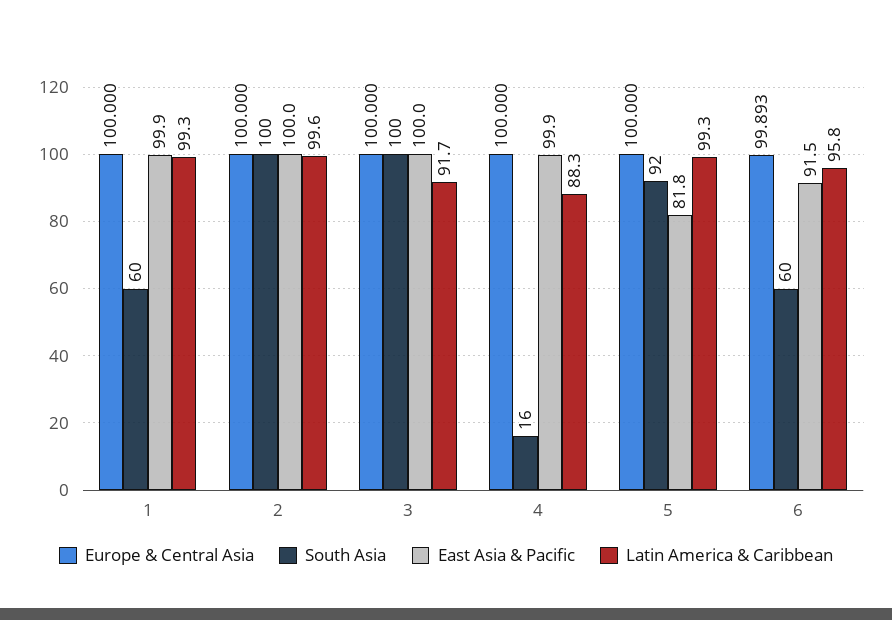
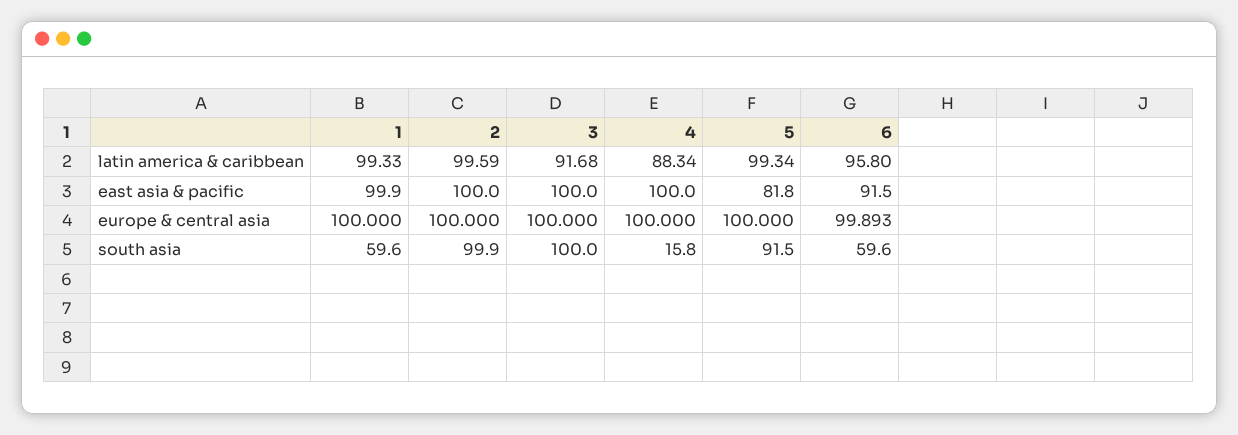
East Asia & Pacific, 4: 99.9 -> 100

